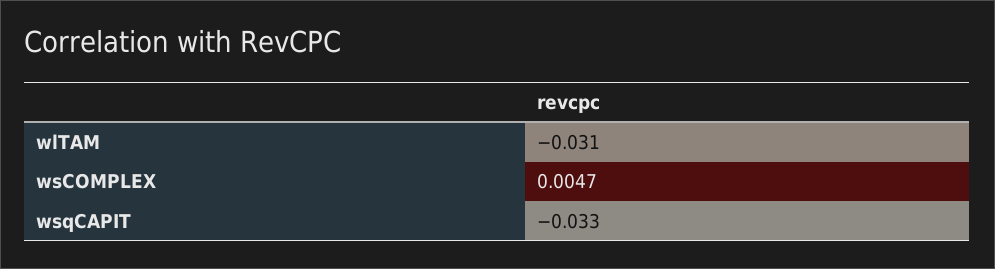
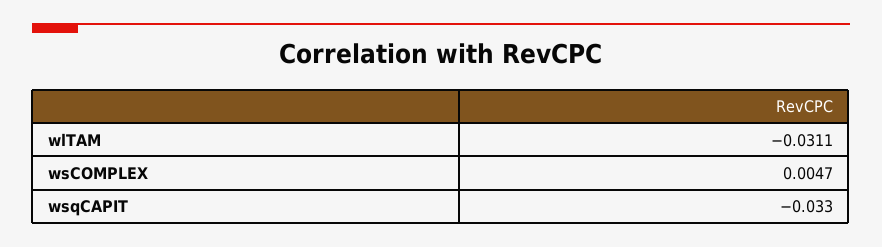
wlTAM: -0.031 -> -0.0311

